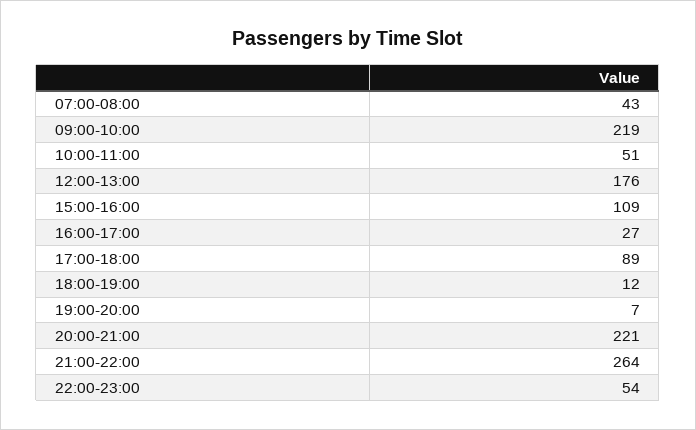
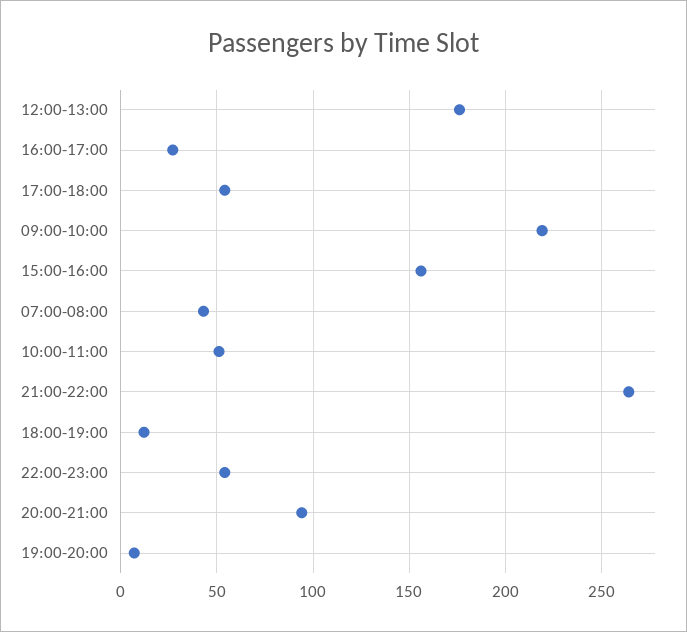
15:00-16:00: 109 -> 155
17:00-18:00: 89 -> 55
20:00-21:00: 221 -> 95

